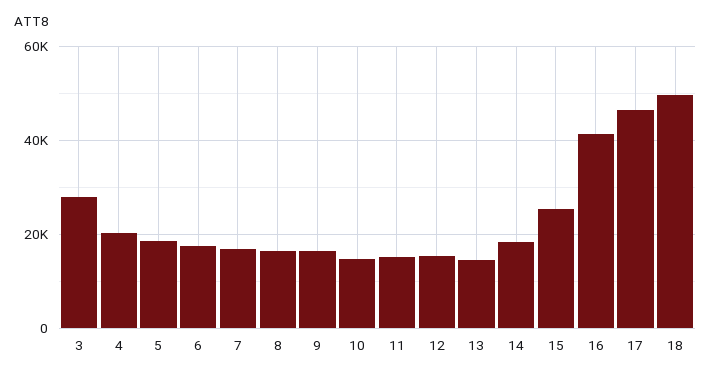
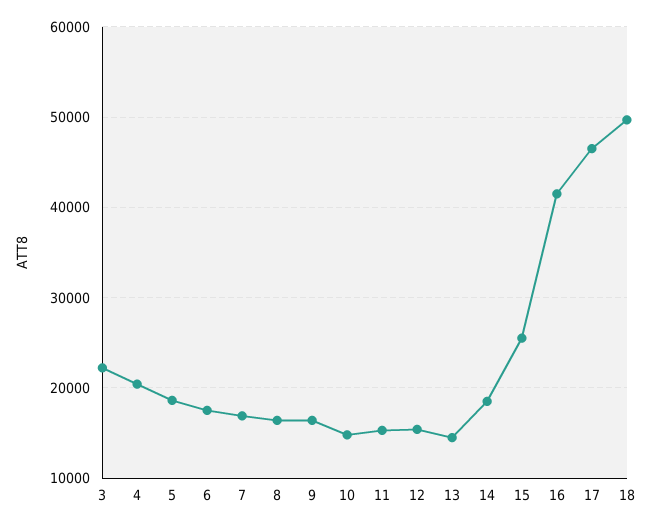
3: 28000 -> 22000

